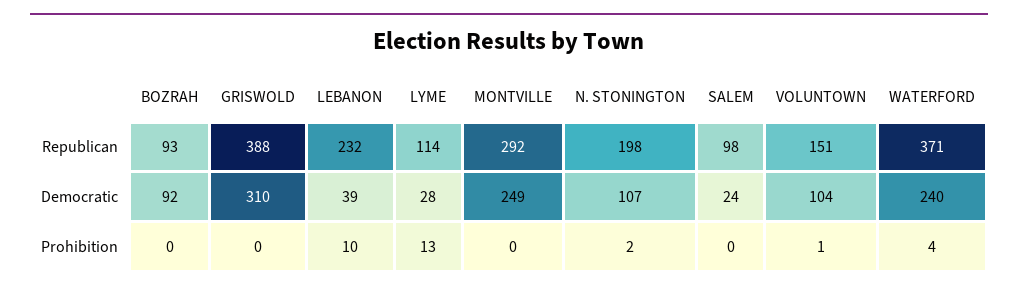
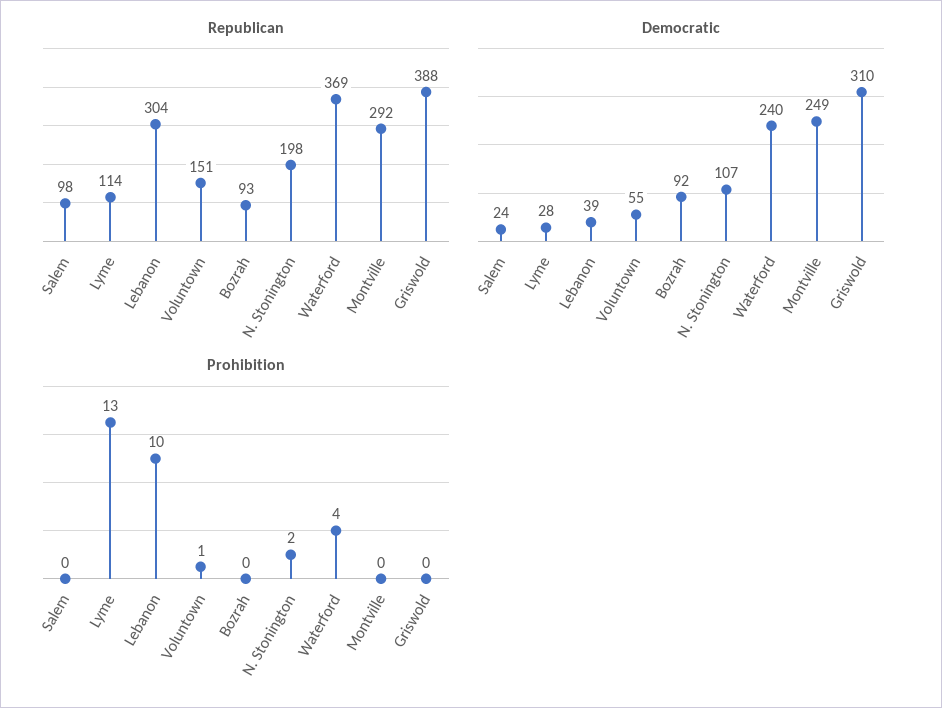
Republican, LEBANON: 232 -> 304
Republican, WATERFORD: 371 -> 369
Democratic, VOLUNTOWN: 104 -> 55

